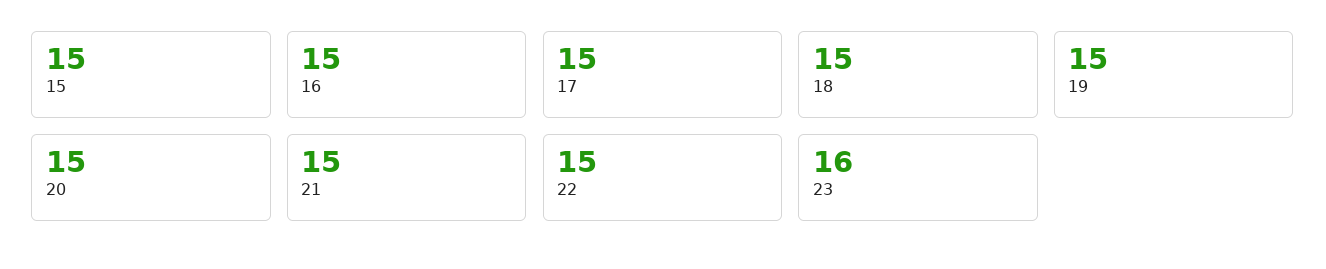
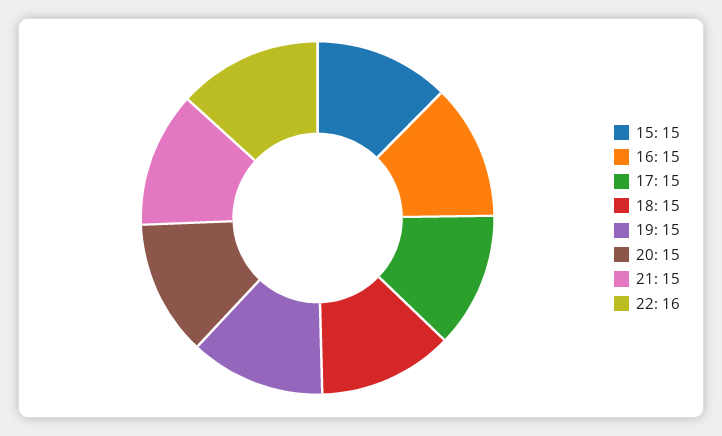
22: 15 -> 16
23: 16 -> none

